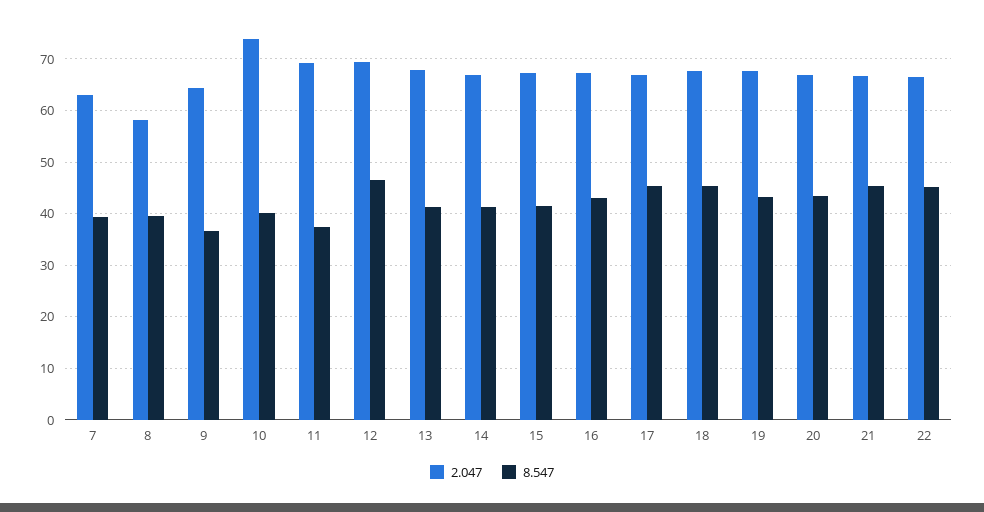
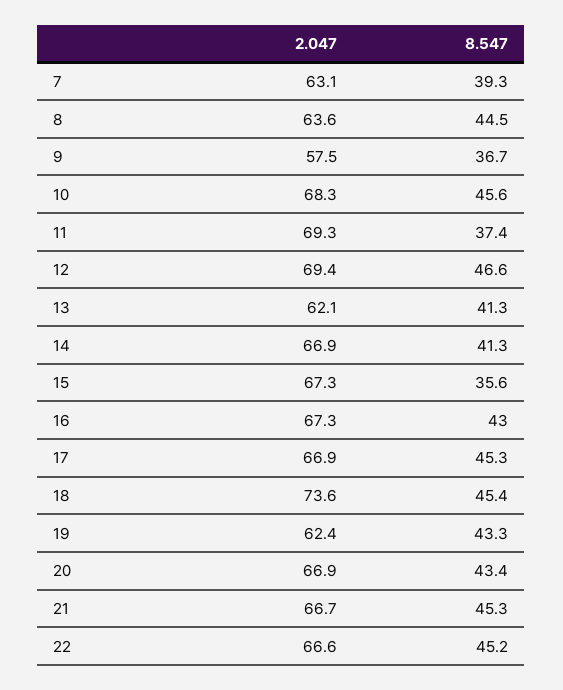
2.047, 8: 58 -> 63.6
8.547, 8: 40 -> 44.5
2.047, 9: 64 -> 57.5
2.047, 10: 74 -> 68.3
8.547, 10: 40 -> 45.6
2.047, 13: 68 -> 62.1
8.547, 15: 42 -> 35.6
2.047, 18: 68 -> 73.6
2.047, 19: 68 -> 62.4

